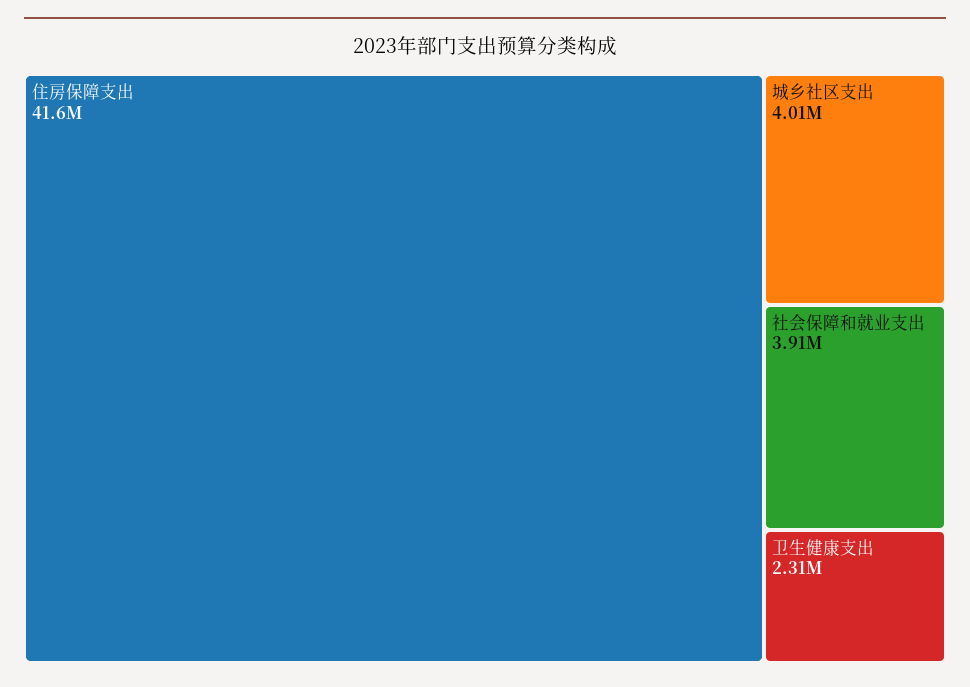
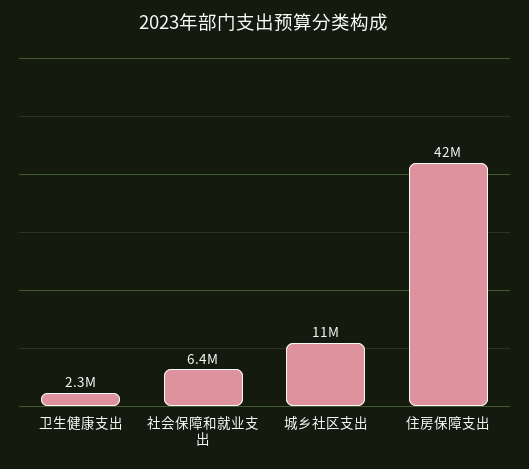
城乡社区支出: 4010000 -> 11000000
社会保障和就业支出: 3910000 -> 6400000

